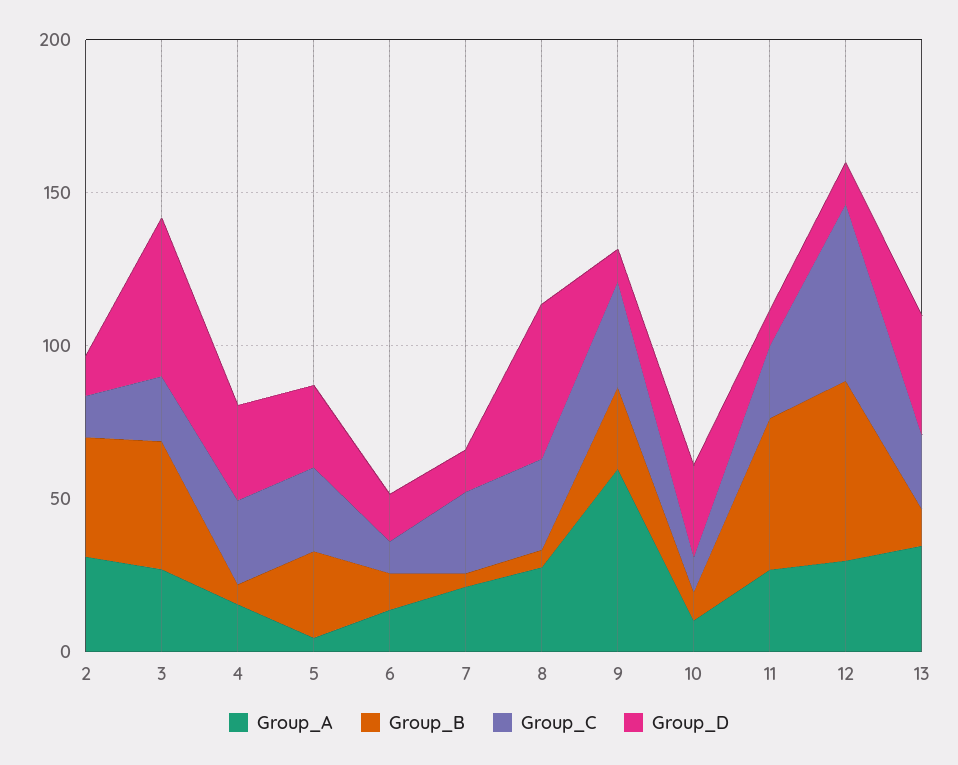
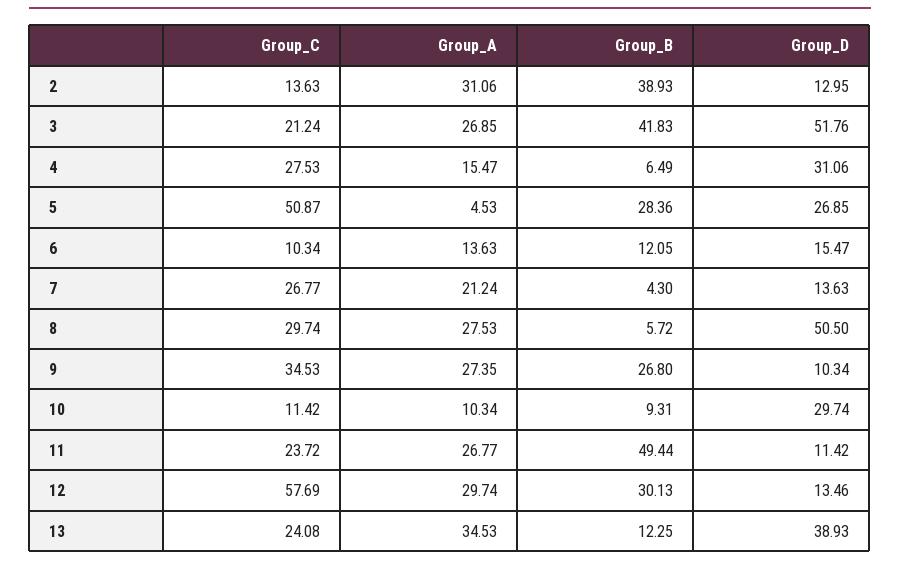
Group_C, 5: 30 -> 50.87
Group_A, 9: 60 -> 27.35
Group_B, 12: 60 -> 30.13

